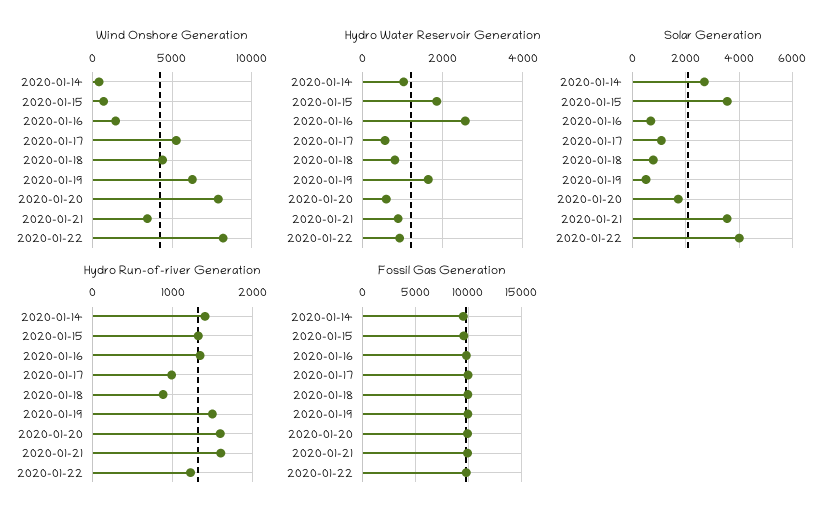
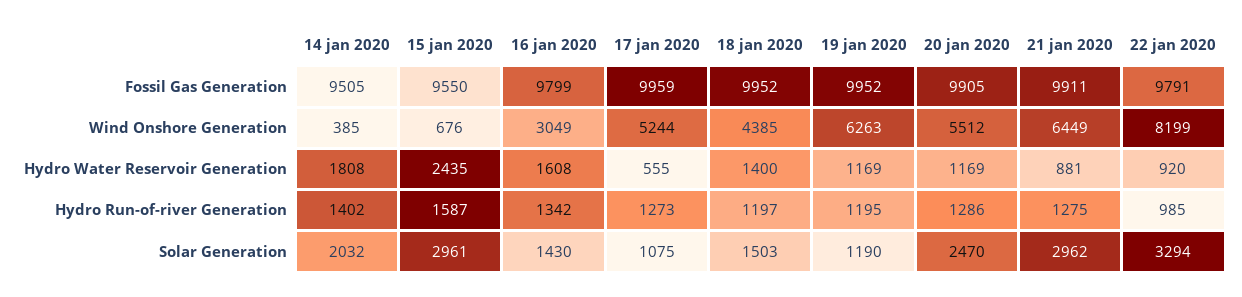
Wind Onshore Generation, 2020-01-16: 1500 -> 3049
Wind Onshore Generation, 2020-01-20: 8000 -> 5512
Wind Onshore Generation, 2020-01-21: 3500 -> 6449
Hydro Water Reservoir Generation, 2020-01-14: 1000 -> 1808
Hydro Water Reservoir Generation, 2020-01-15: 1800 -> 2435
Hydro Water Reservoir Generation, 2020-01-16: 2600 -> 1608
Hydro Water Reservoir Generation, 2020-01-18: 800 -> 1400
Hydro Water Reservoir Generation, 2020-01-19: 1600 -> 1169
Hydro Water Reservoir Generation, 2020-01-20: 600 -> 1169
Solar Generation, 2020-01-14: 2750 -> 2032
Solar Generation, 2020-01-15: 3500 -> 2961
Solar Generation, 2020-01-16: 750 -> 1430
Solar Generation, 2020-01-18: 750 -> 1503
Solar Generation, 2020-01-19: 500 -> 1190
Solar Generation, 2020-01-20: 1750 -> 2470
Solar Generation, 2020-01-21: 3500 -> 2962
Solar Generation, 2020-01-22: 4000 -> 3294
Hydro Run-of-river Generation, 2020-01-15: 1300 -> 1587
Hydro Run-of-river Generation, 2020-01-17: 1000 -> 1273
Hydro Run-of-river Generation, 2020-01-18: 900 -> 1197
Hydro Run-of-river Generation, 2020-01-19: 1500 -> 1195
Hydro Run-of-river Generation, 2020-01-20: 1600 -> 1286
Hydro Run-of-river Generation, 2020-01-21: 1600 -> 1275
Hydro Run-of-river Generation, 2020-01-22: 1200 -> 985

